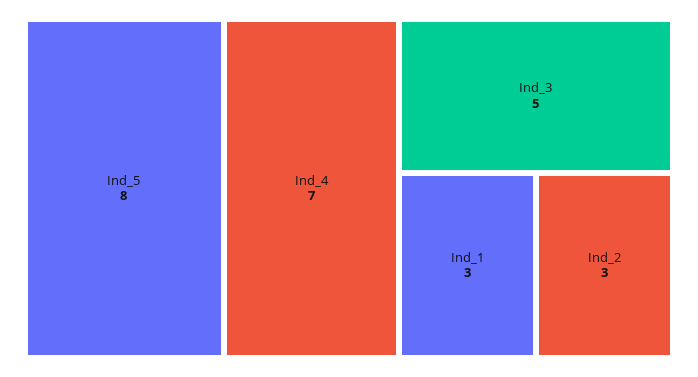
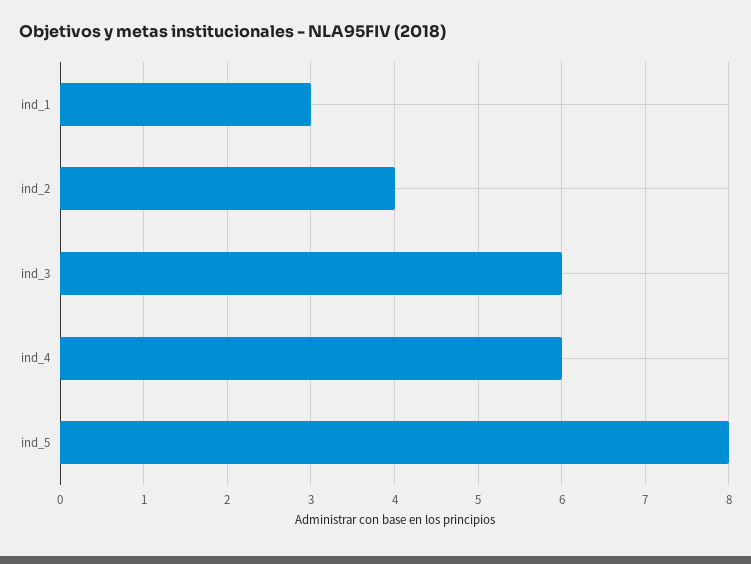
Ind_4: 7 -> 6
Ind_3: 5 -> 6
Ind_2: 3 -> 4

